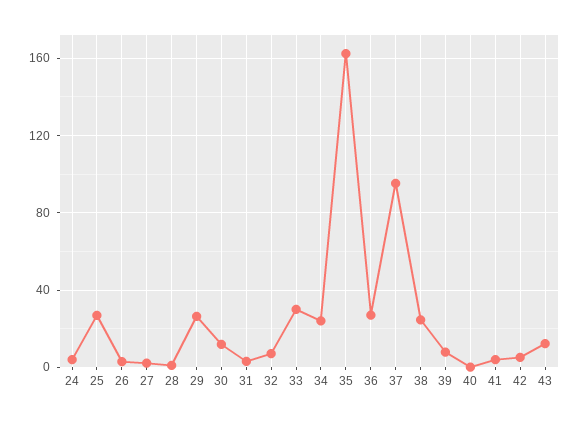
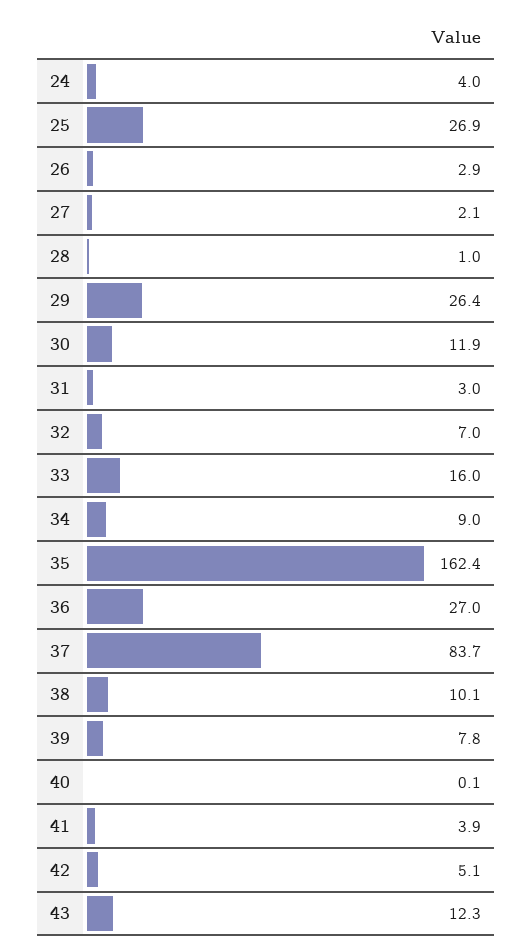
33: 30 -> 16
34: 25 -> 9
37: 95 -> 83.7
38: 25 -> 10.1

